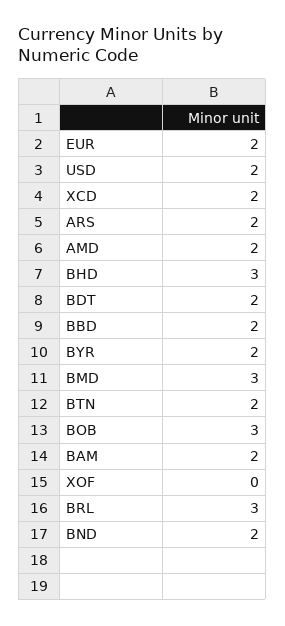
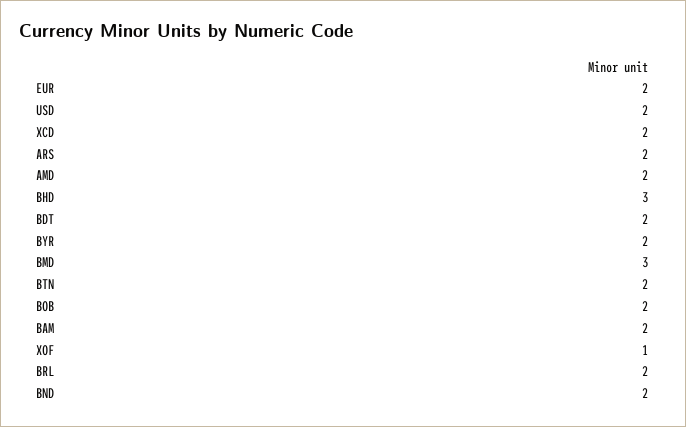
BBD: 2 -> none
BOB: 3 -> 2
XOF: 0 -> 1
BRL: 3 -> 2

